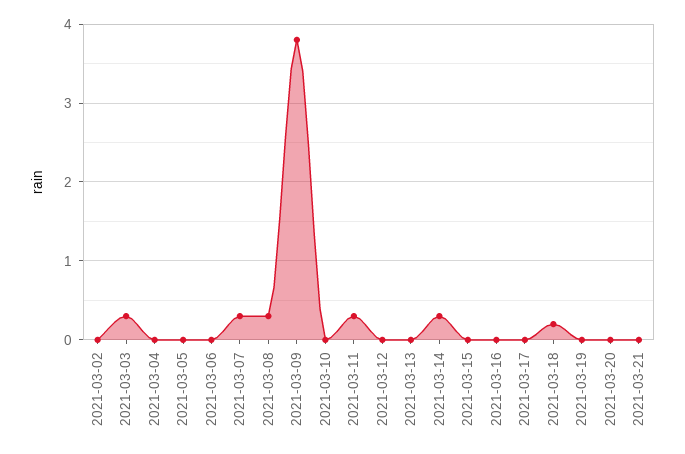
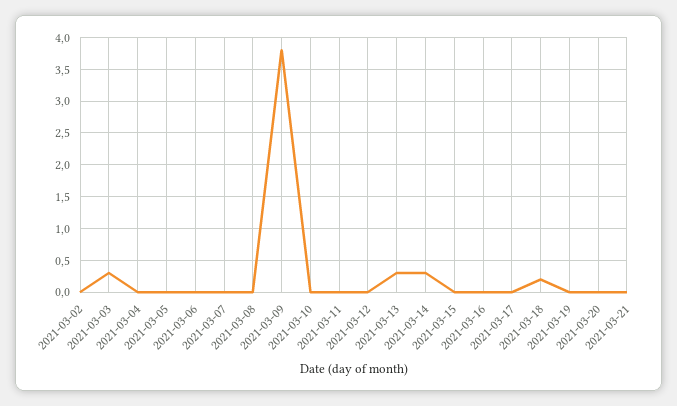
2021-03-07: 0.3 -> 0
2021-03-08: 0.3 -> 0
2021-03-11: 0.3 -> 0
2021-03-13: 0 -> 0.3

